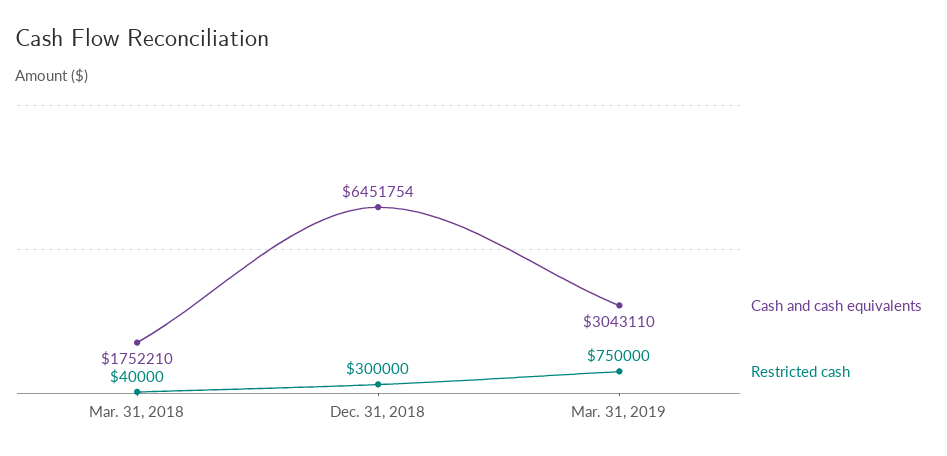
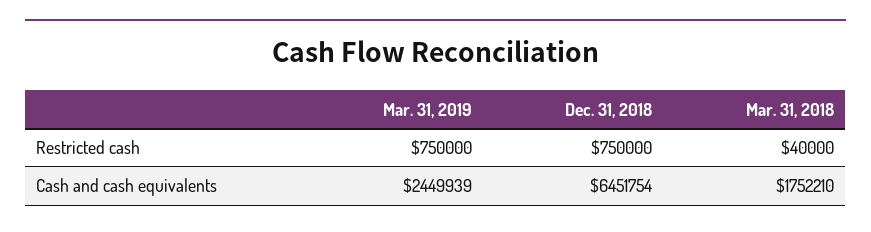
Restricted cash, Dec. 31, 2018: 300000 -> 750000
Cash and cash equivalents, Mar. 31, 2019: 3043110 -> 2449939

